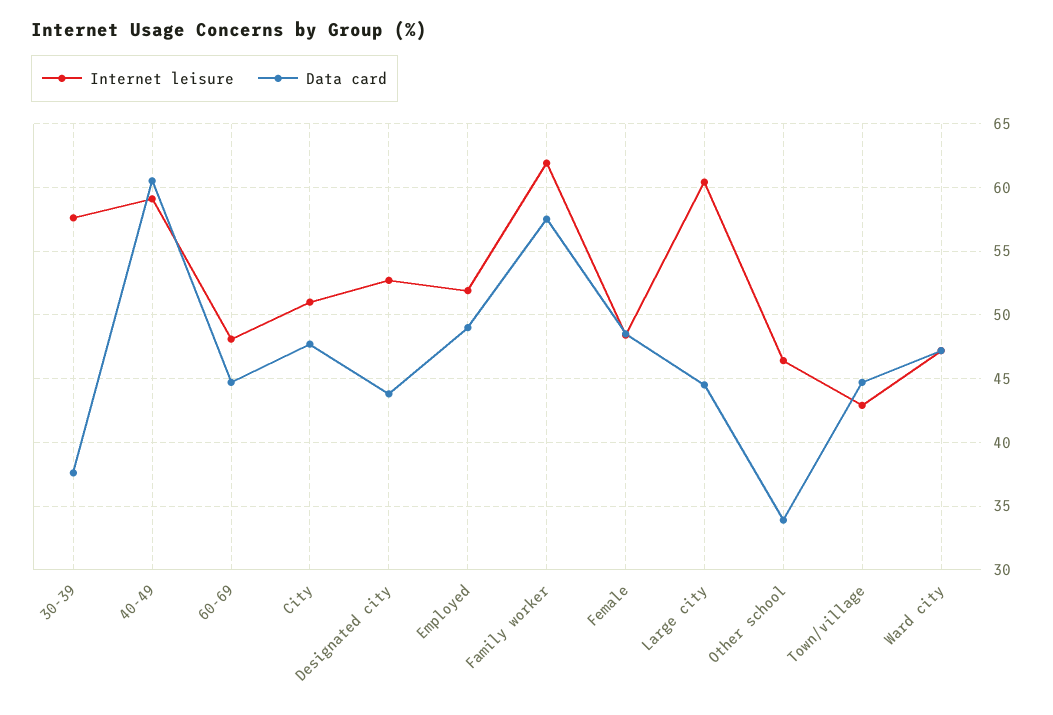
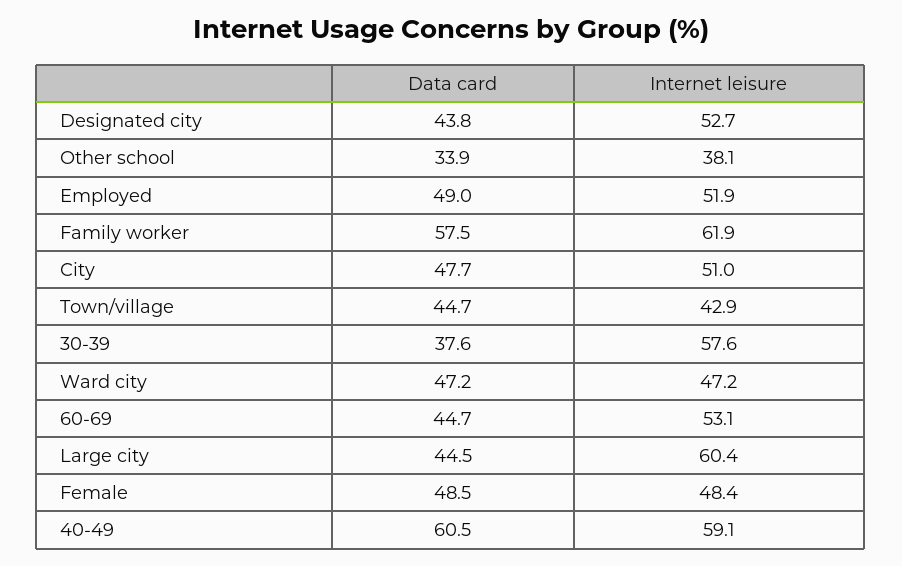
Internet leisure, 60-69: 48 -> 53.1
Internet leisure, Other school: 46.5 -> 38.1

